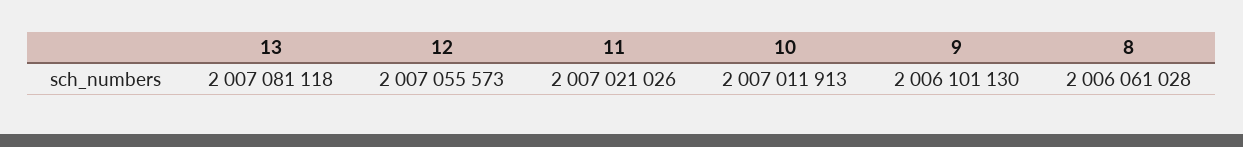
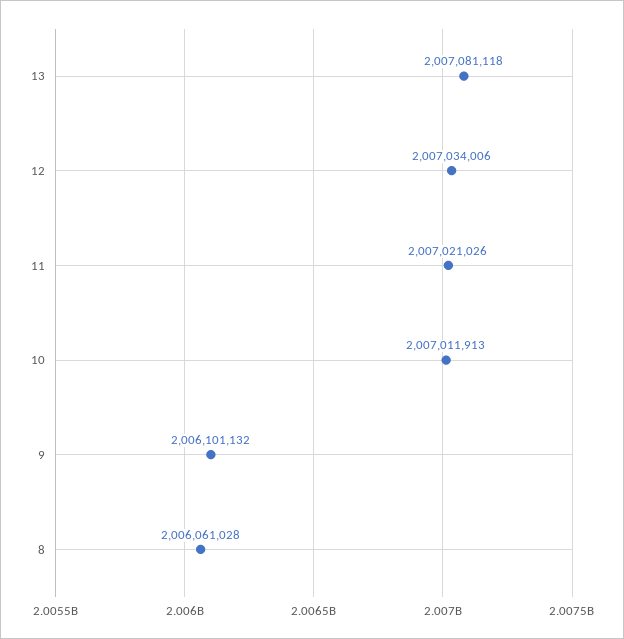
12: 2007055573 -> 2007034006
9: 2006101130 -> 2006101132

